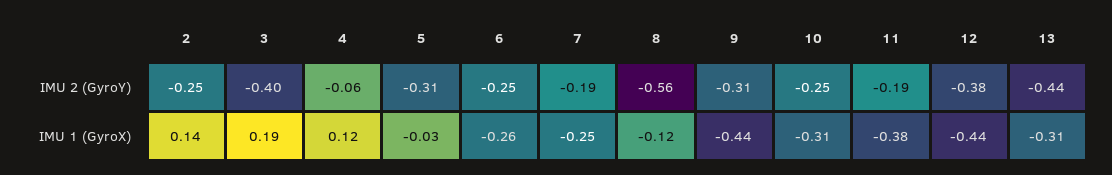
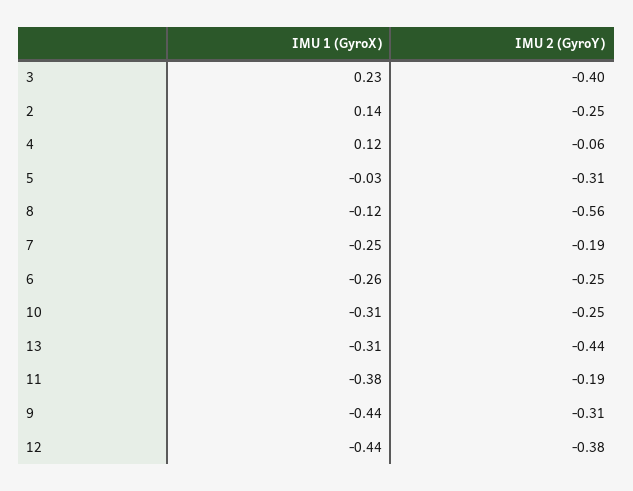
3, IMU 1 (GyroX): 0.19 -> 0.23

